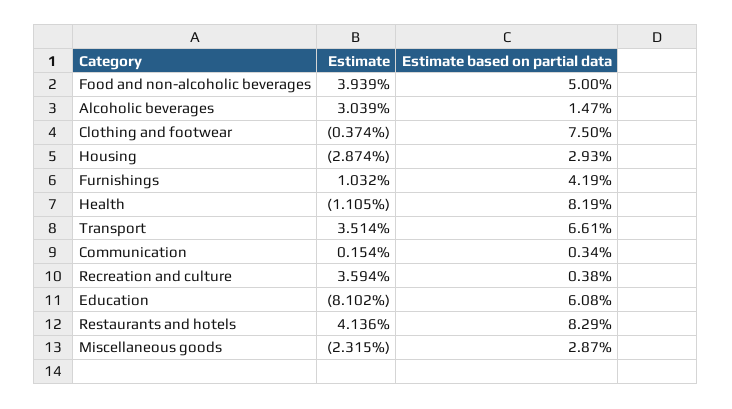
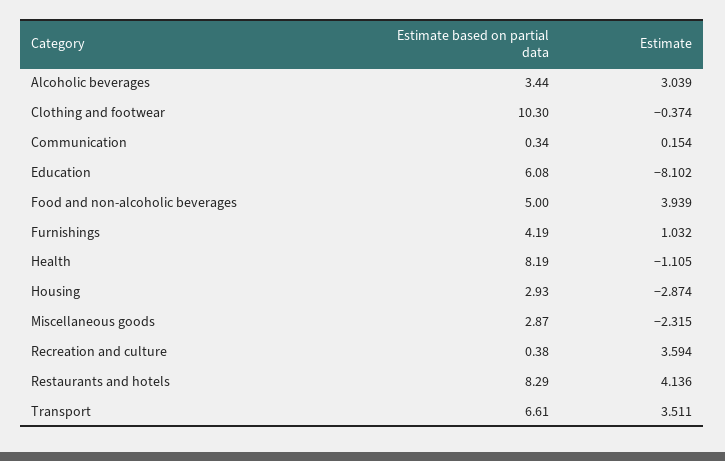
Estimate based on partial data, Alcoholic beverages: 1.47 -> 3.44
Estimate based on partial data, Clothing and footwear: 7.5 -> 10.3
Estimate, Transport: 3.514 -> 3.511

